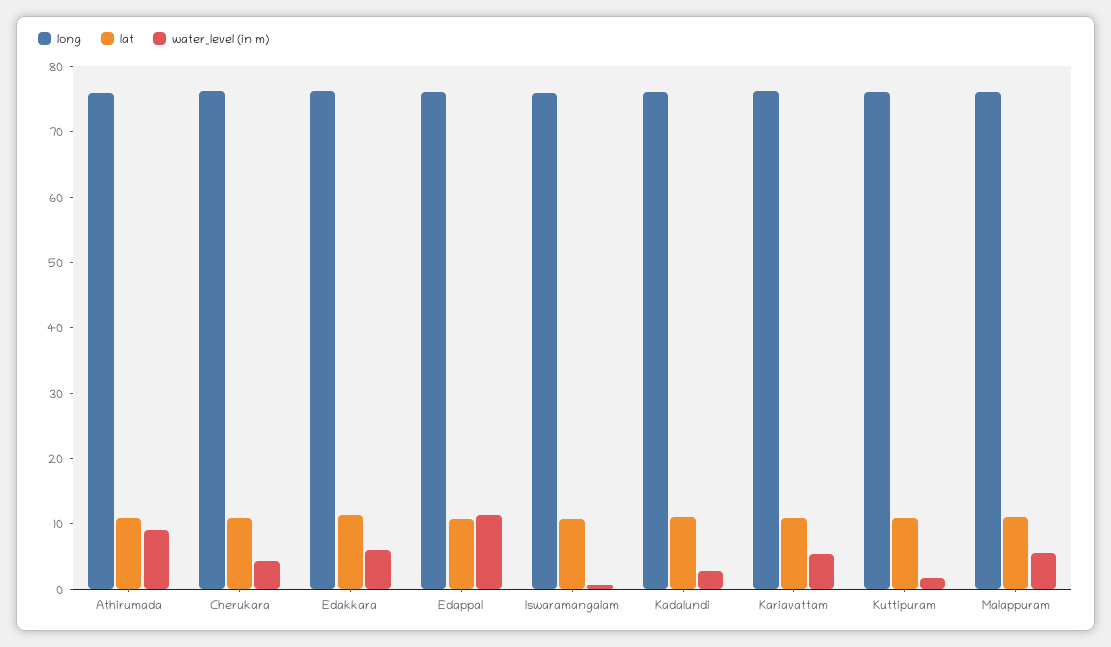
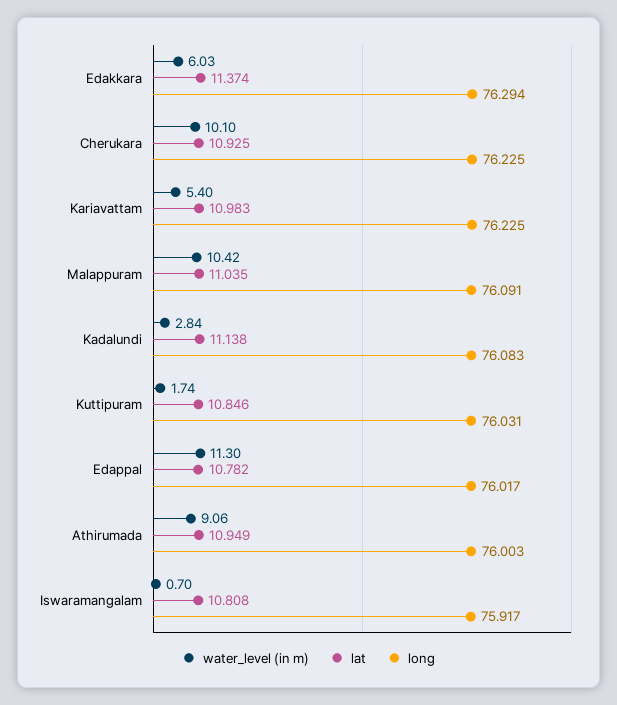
water_level (in m), Cherukara: 4 -> 10.1
water_level (in m), Malappuram: 6 -> 10.42

